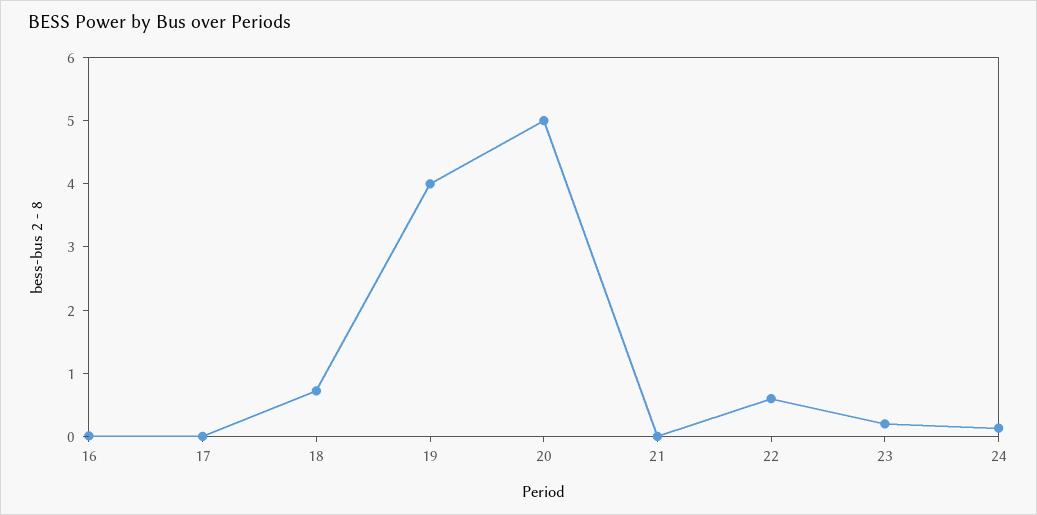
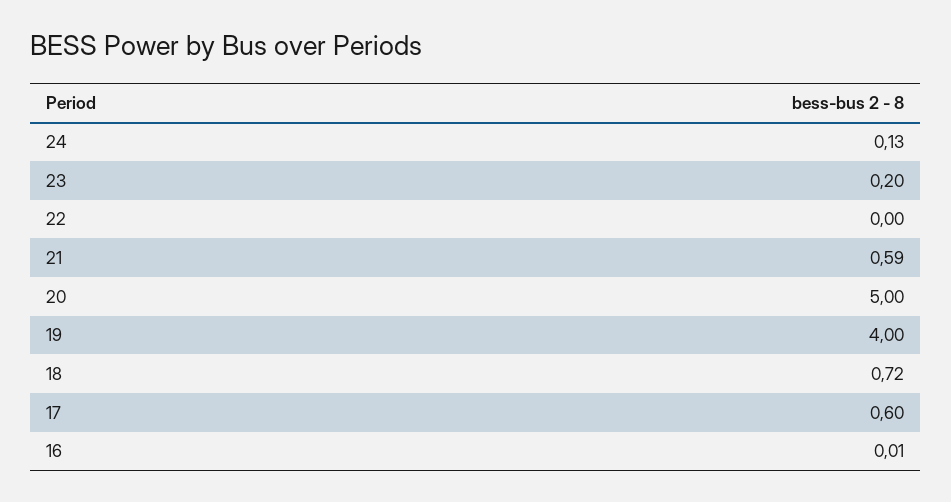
17: 0 -> 0.6
21: 0 -> 0.59
22: 0.6 -> 0

